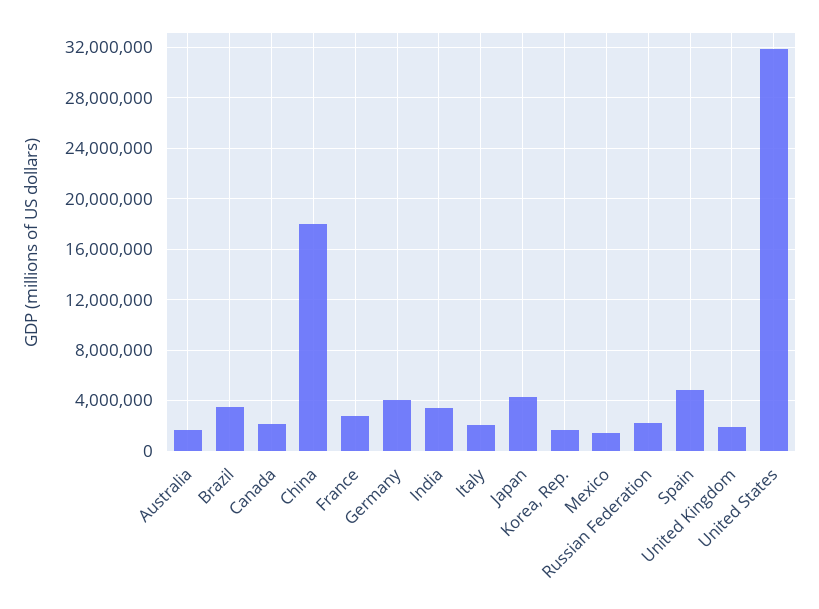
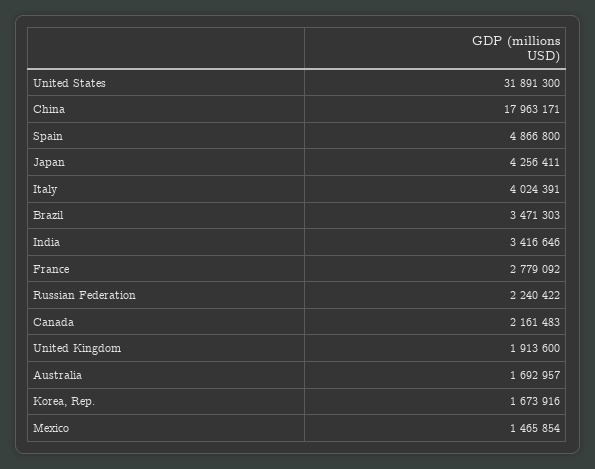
Germany: 4000000 -> none
Italy: 2000000 -> 4024391

